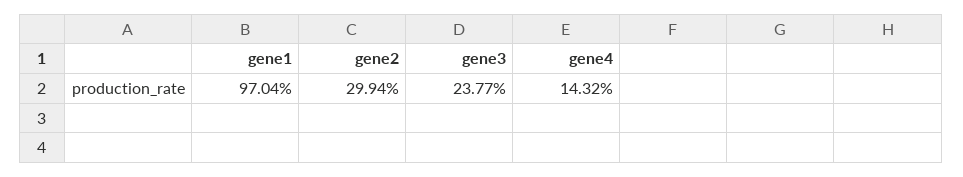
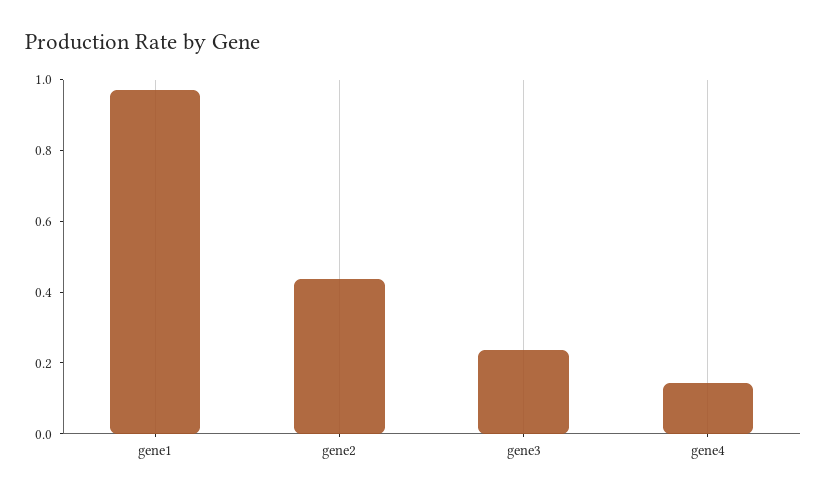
gene2: 0.2994 -> 0.45

